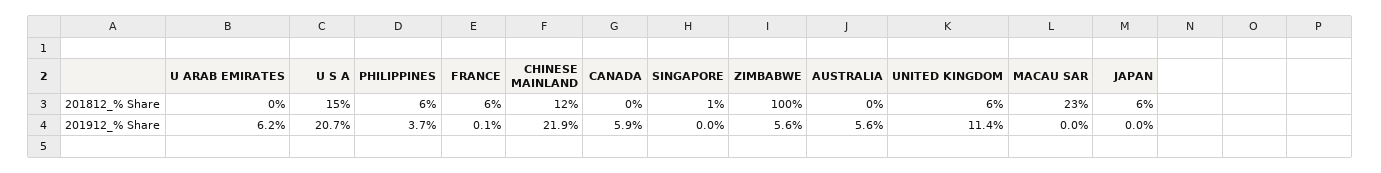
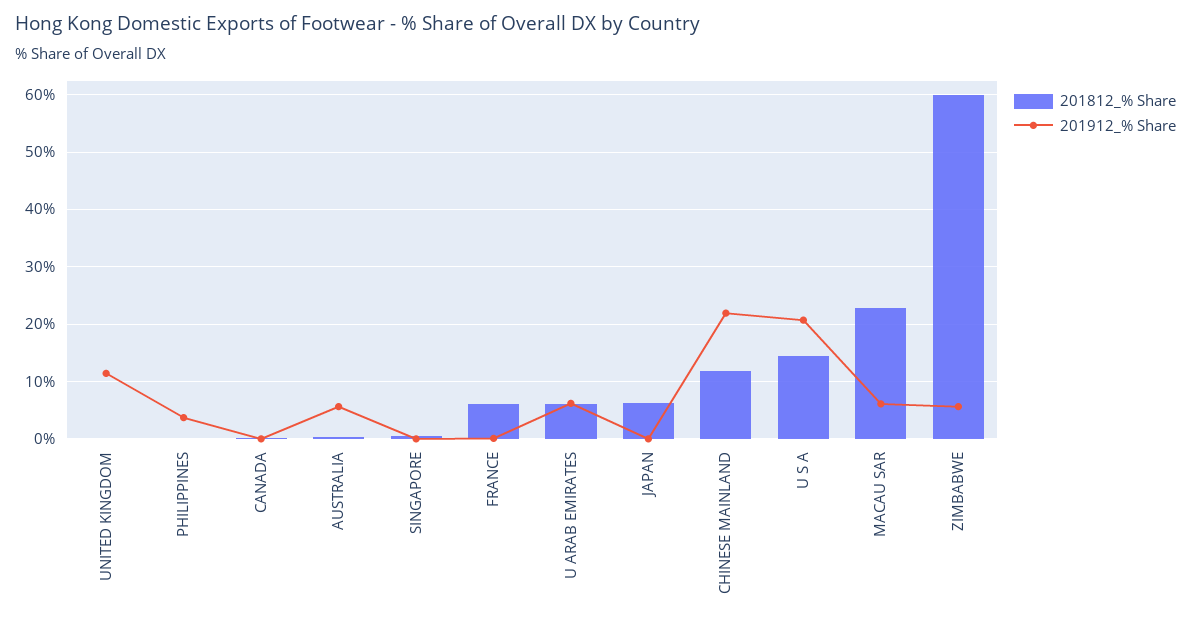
201812_% Share, U ARAB EMIRATES: 0 -> 6
201812_% Share, PHILIPPINES: 6 -> 0
201812_% Share, ZIMBABWE: 100 -> 60
201812_% Share, UNITED KINGDOM: 6 -> 0
201912_% Share, CANADA: 5.9 -> 0
201912_% Share, MACAU SAR: 0 -> 6

